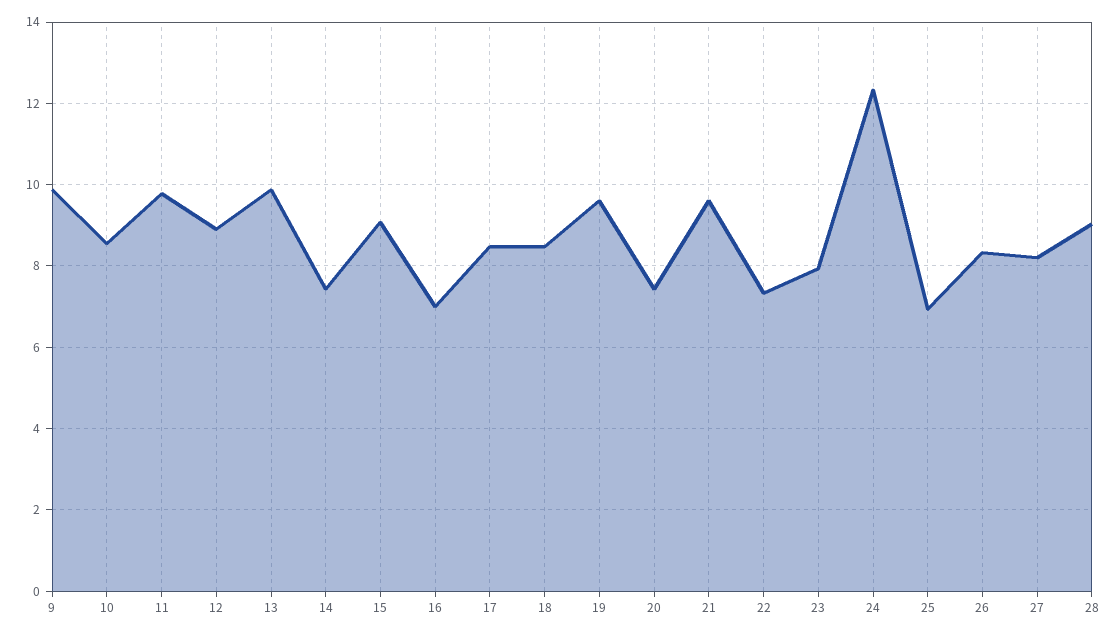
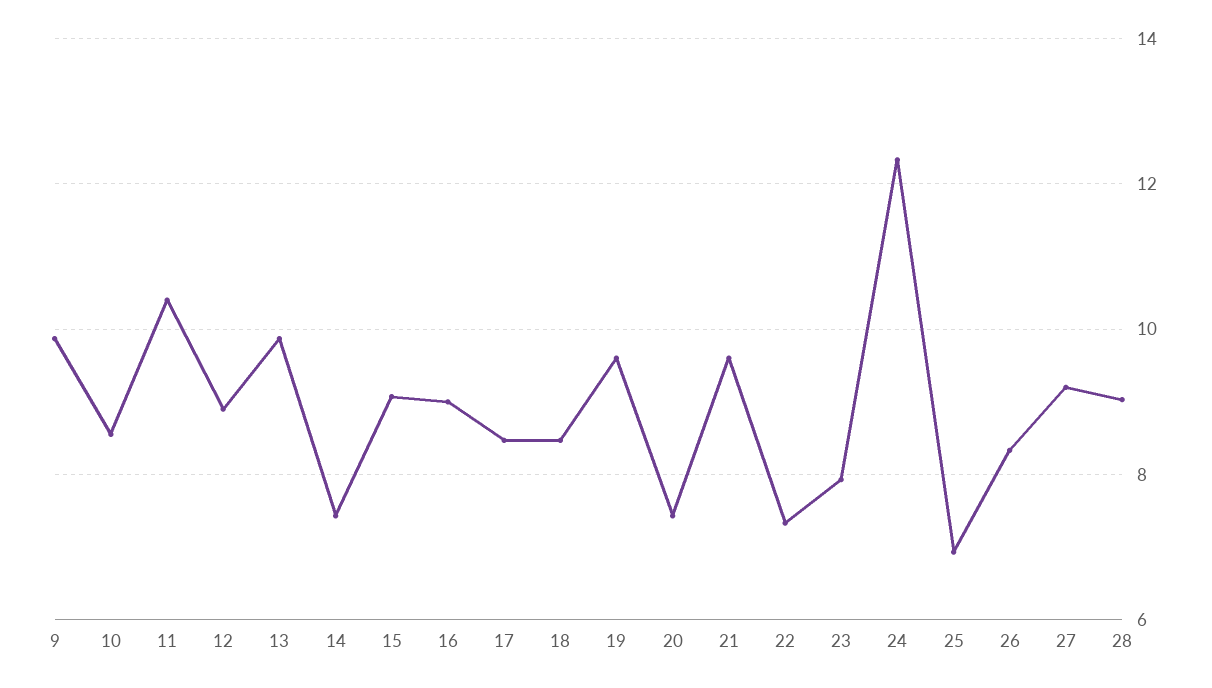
11: 9.8 -> 10.4
16: 7 -> 9
27: 8.2 -> 9.2

